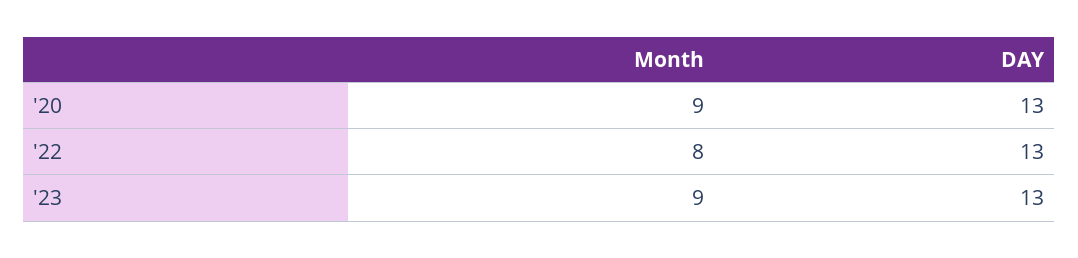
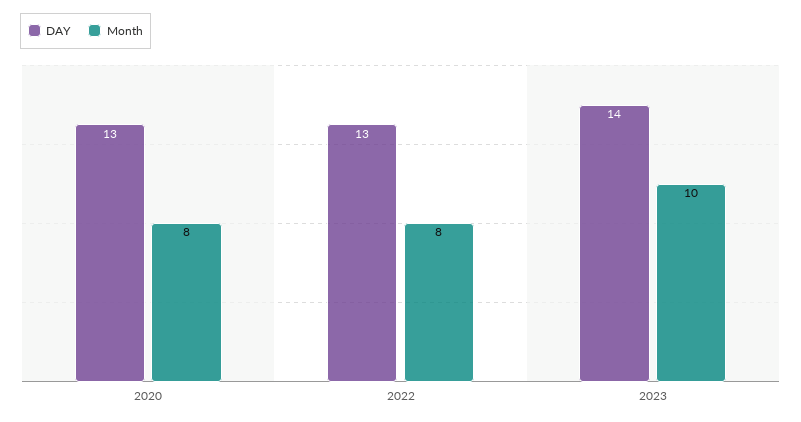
Month, '20: 9 -> 8
Month, '23: 9 -> 10
DAY, '23: 13 -> 14

